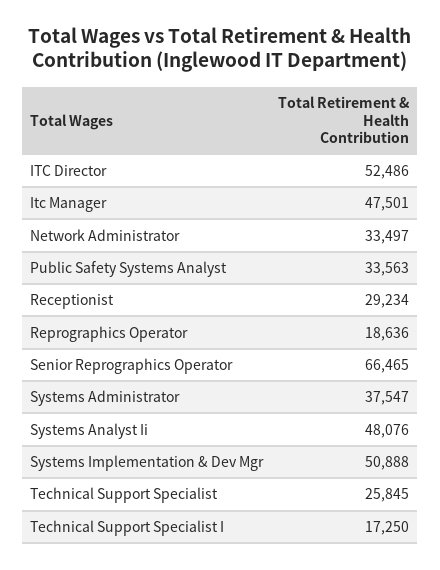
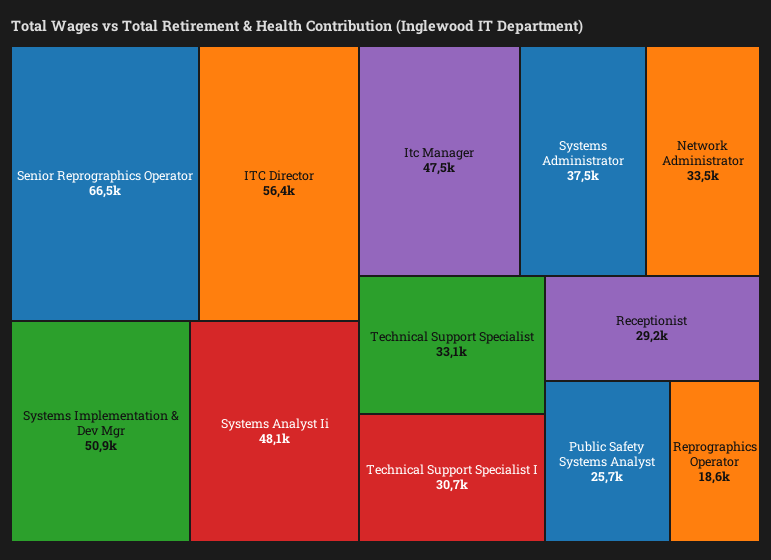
ITC Director: 52486 -> 56400
Public Safety Systems Analyst: 33563 -> 25700
Technical Support Specialist: 25845 -> 33100
Technical Support Specialist I: 17250 -> 30700

